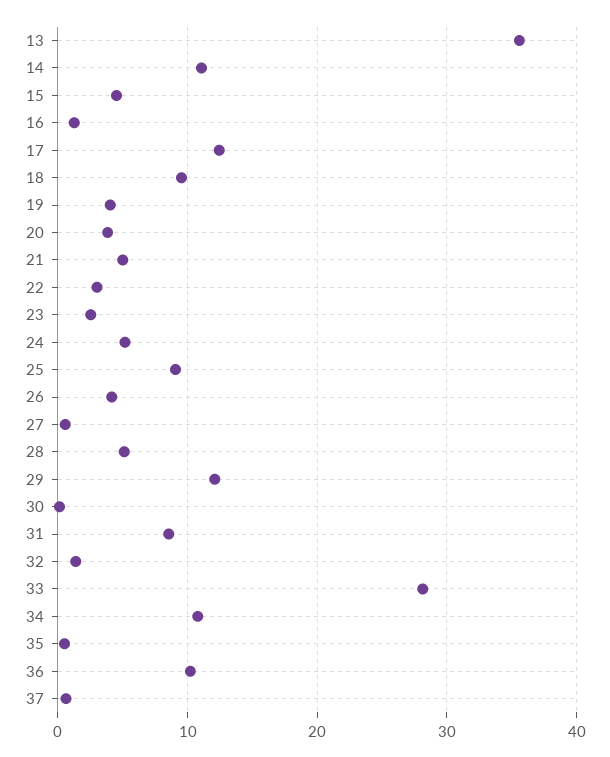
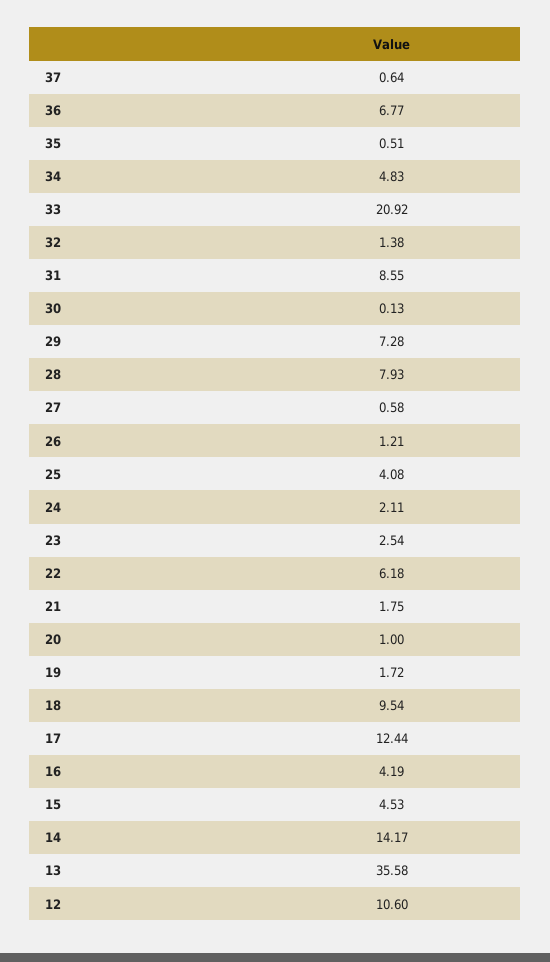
14: 11 -> 14.17
16: 1 -> 4.19
19: 4 -> 1.72
20: 4 -> 1
21: 5 -> 1.75
22: 3 -> 6.18
24: 5 -> 2.11
25: 9 -> 4.08
26: 4 -> 1.21
28: 5 -> 7.93
29: 12 -> 7.28
33: 28 -> 20.92
34: 11 -> 4.83
36: 10 -> 6.77
12: none -> 10.6

